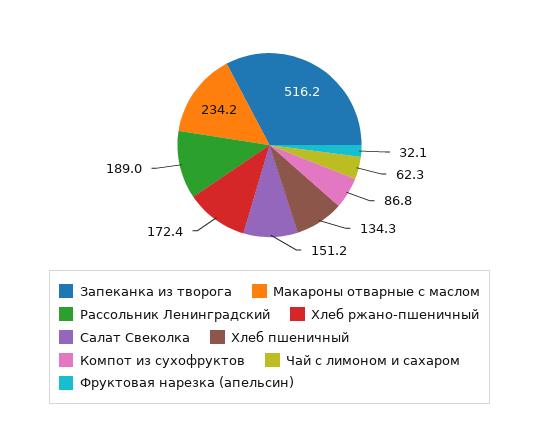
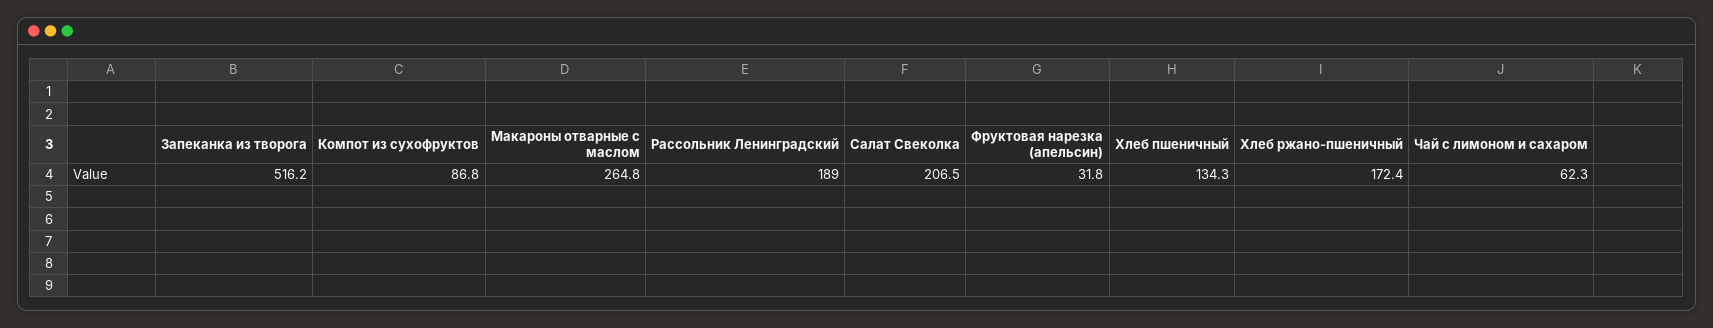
Макароны отварные с маслом: 234.2 -> 264.8
Салат Свеколка: 151.2 -> 206.5
Фруктовая нарезка (апельсин): 32.1 -> 31.8

